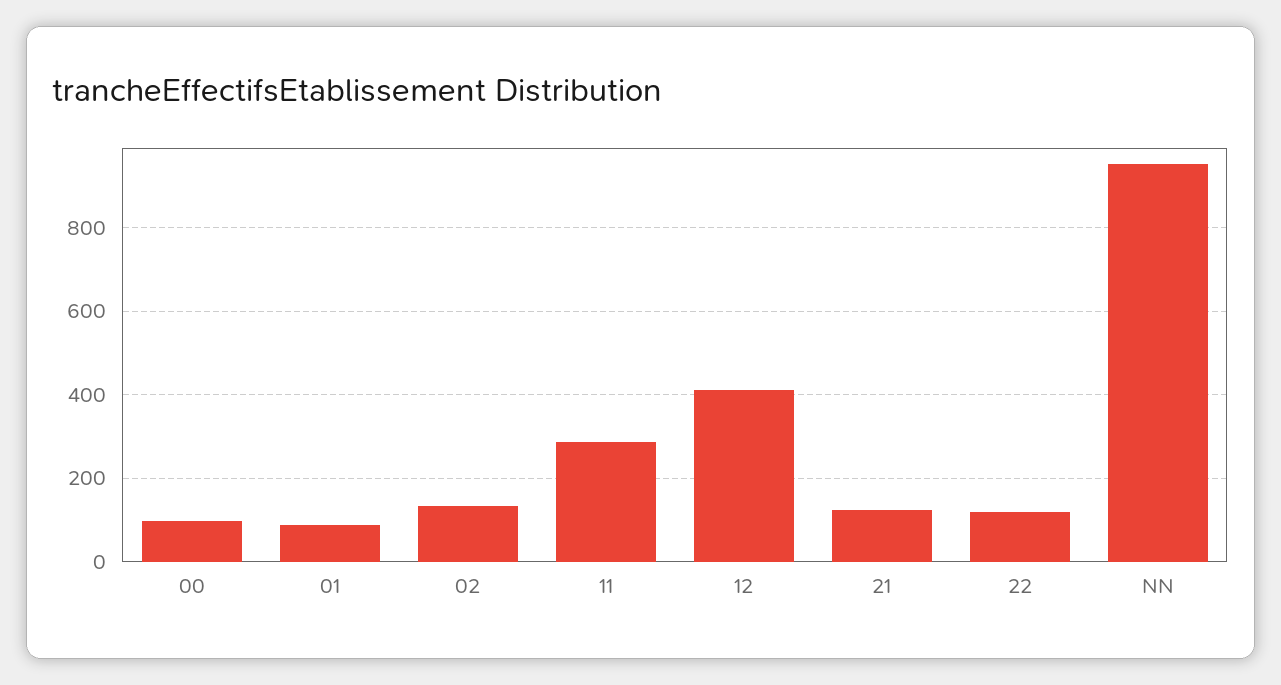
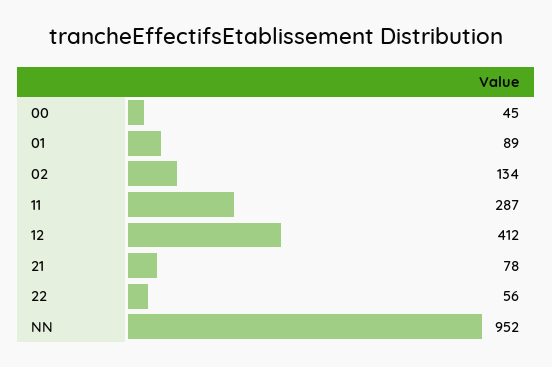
00: 100 -> 45
21: 120 -> 78
22: 120 -> 56

